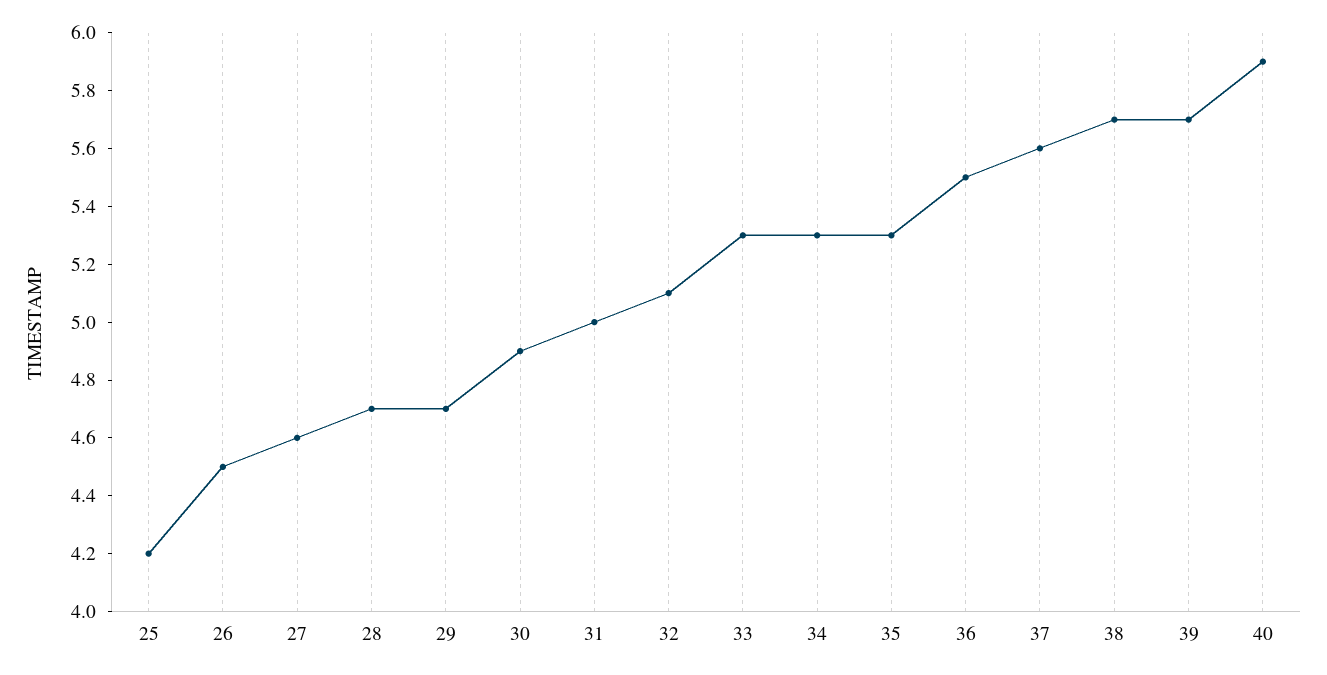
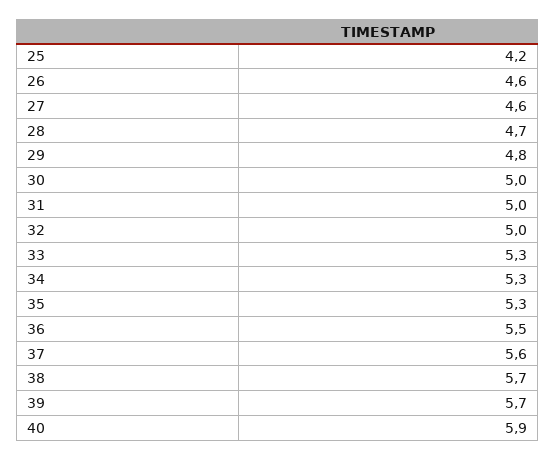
26: 4.5 -> 4.6
29: 4.7 -> 4.8
30: 4.9 -> 5
32: 5.1 -> 5

